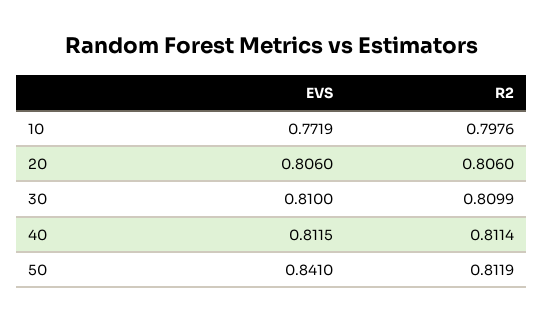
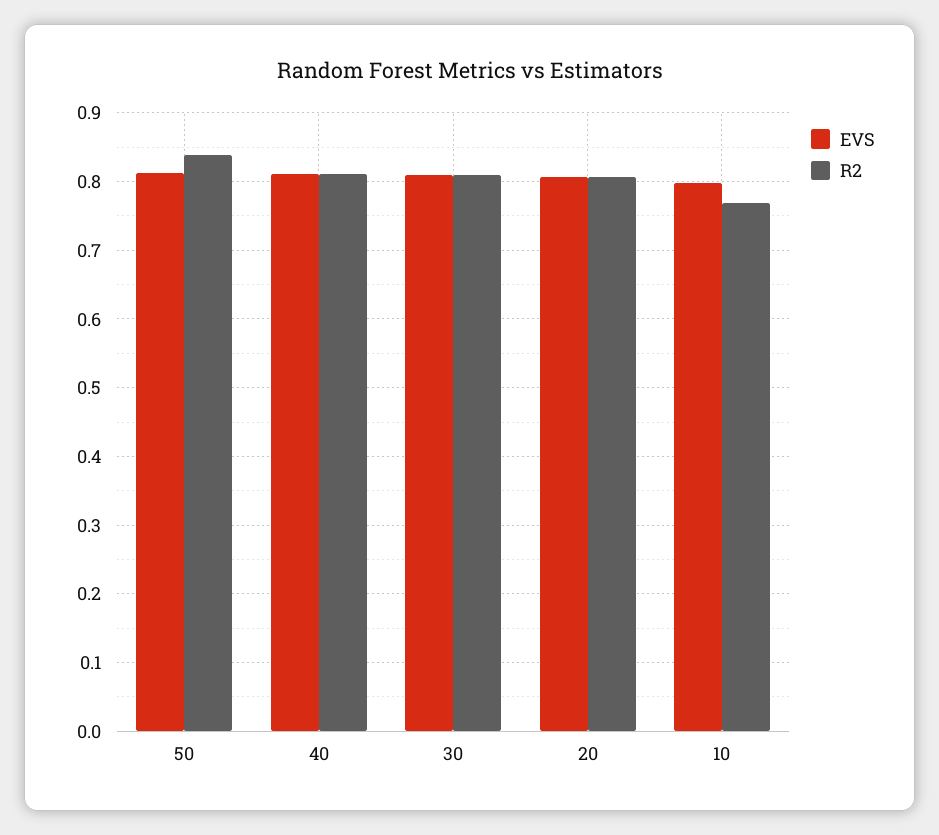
EVS, 10: 0.7719 -> 0.8
R2, 10: 0.7976 -> 0.77
EVS, 50: 0.841 -> 0.81
R2, 50: 0.8119 -> 0.84

